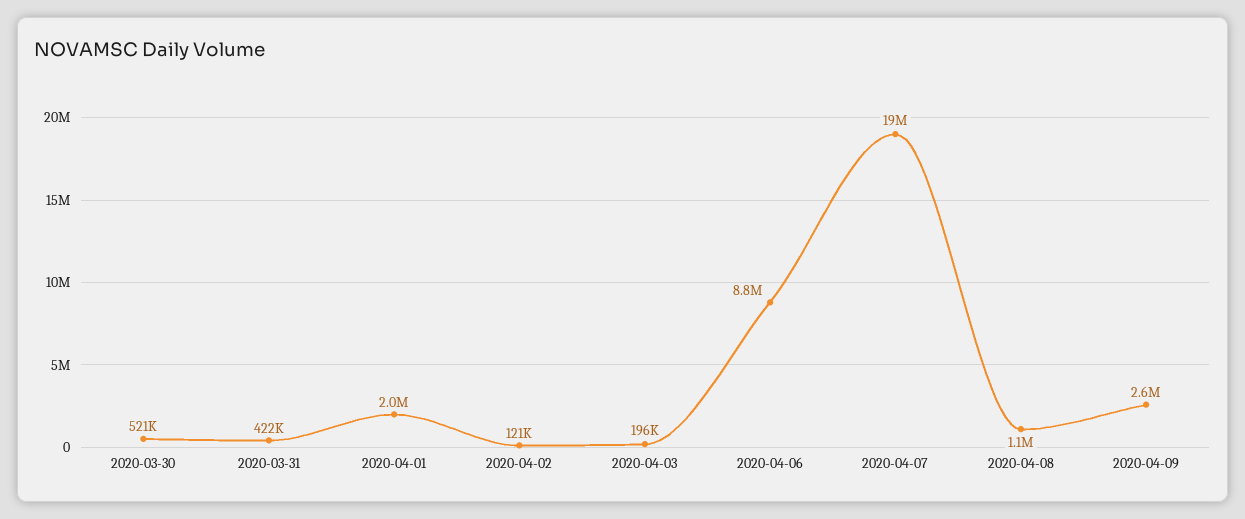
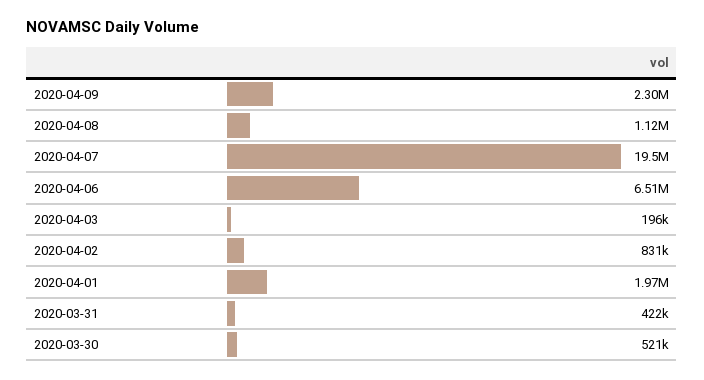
2020-04-02: 121000 -> 831000
2020-04-06: 8800000 -> 6510000
2020-04-09: 2600000 -> 2300000

